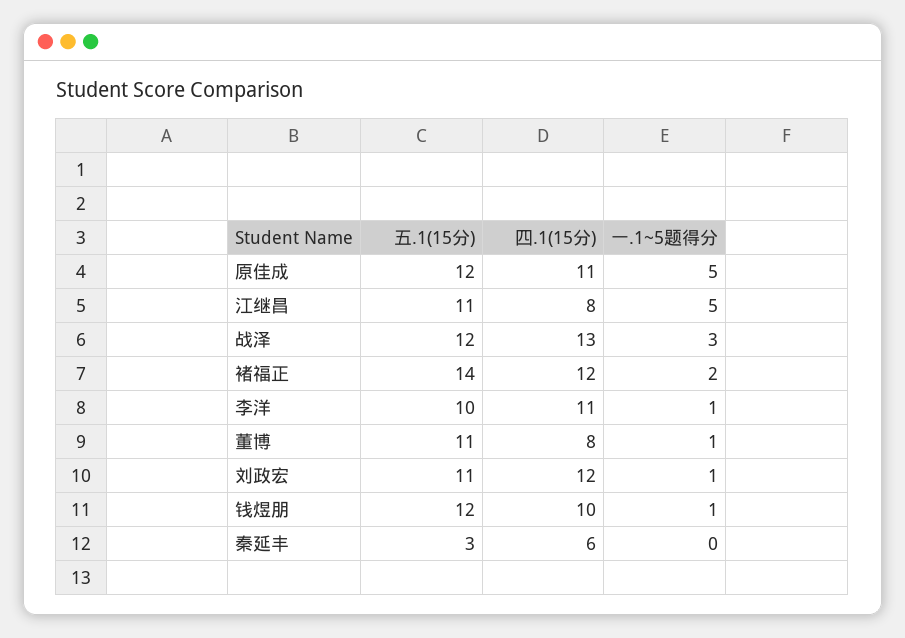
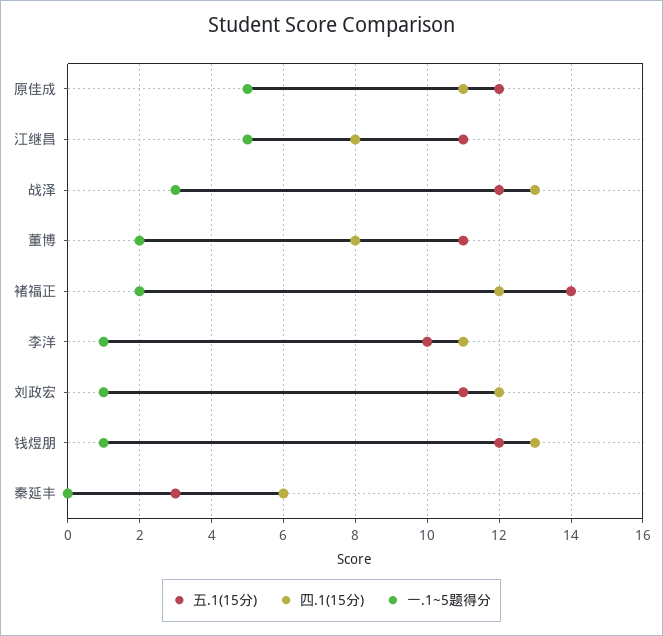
一.1~5题得分, 董博: 1 -> 2
四.1(15分), 钱煜朋: 10 -> 13

